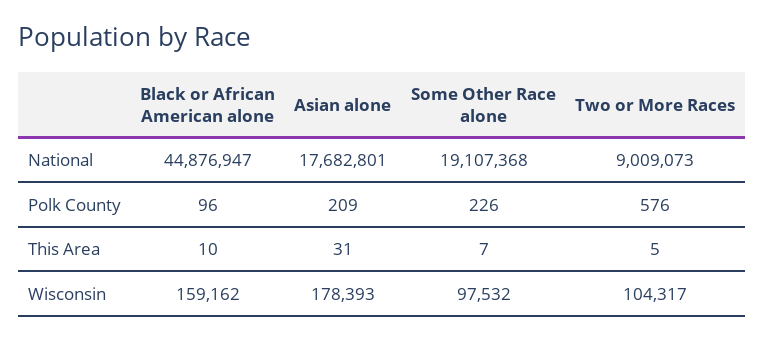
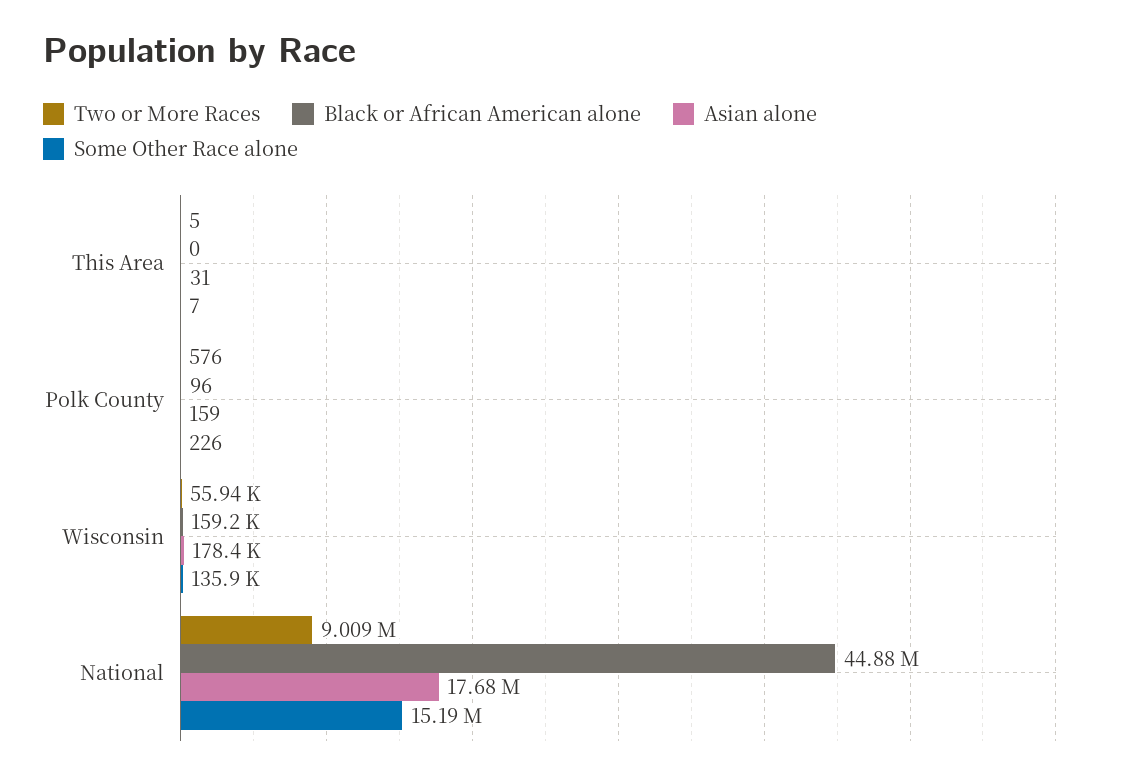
Some Other Race alone, National: 19107368 -> 15190000
Asian alone, Polk County: 209 -> 159
Black or African American alone, This Area: 10 -> 0
Some Other Race alone, Wisconsin: 97532 -> 135900
Two or More Races, Wisconsin: 104317 -> 55940

